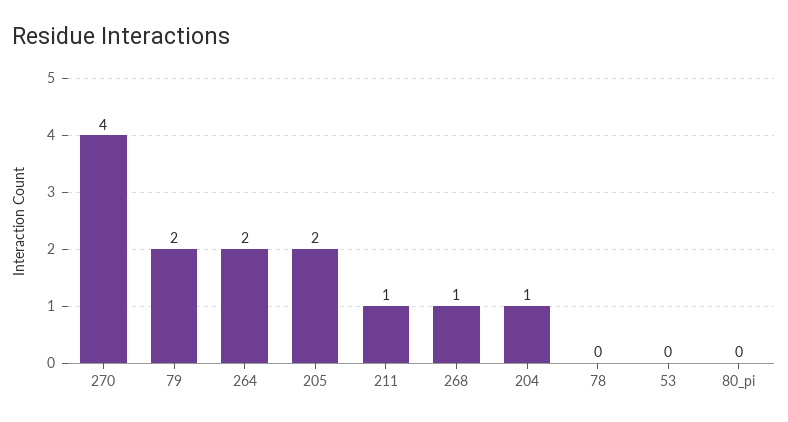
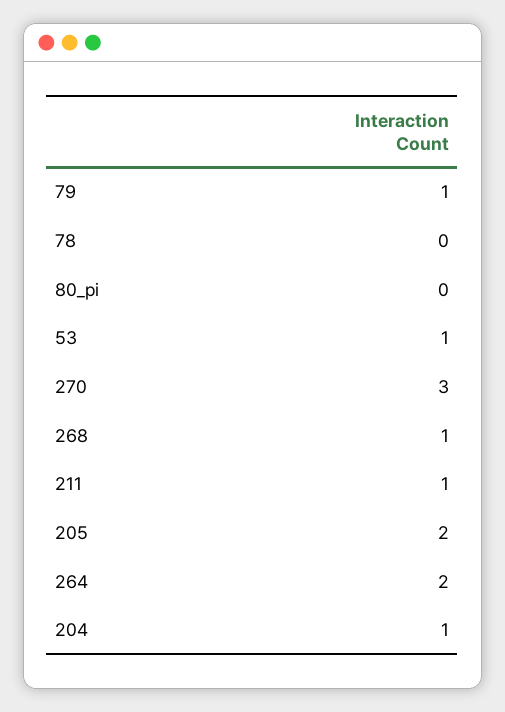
270: 4 -> 3
79: 2 -> 1
53: 0 -> 1

